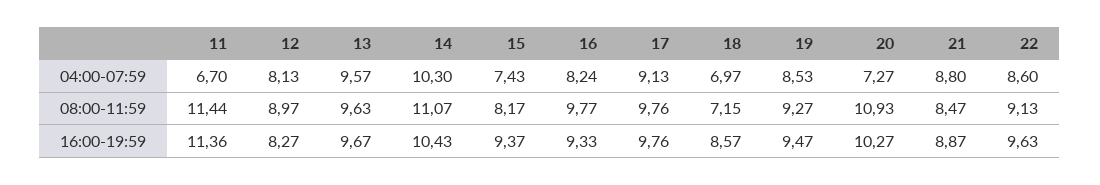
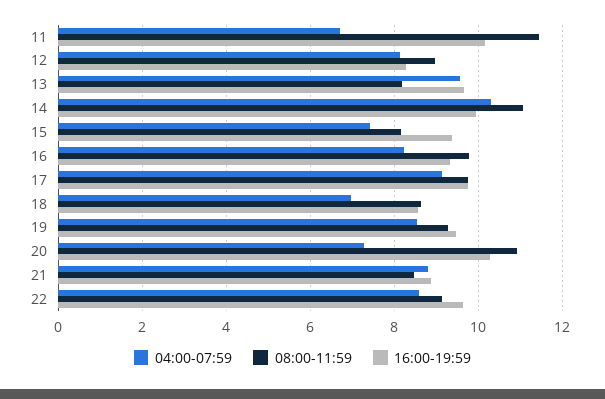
08:00-11:59, 13: 9.63 -> 8.2
08:00-11:59, 18: 7.15 -> 8.6
16:00-19:59, 11: 11.36 -> 10.2
16:00-19:59, 14: 10.43 -> 10

